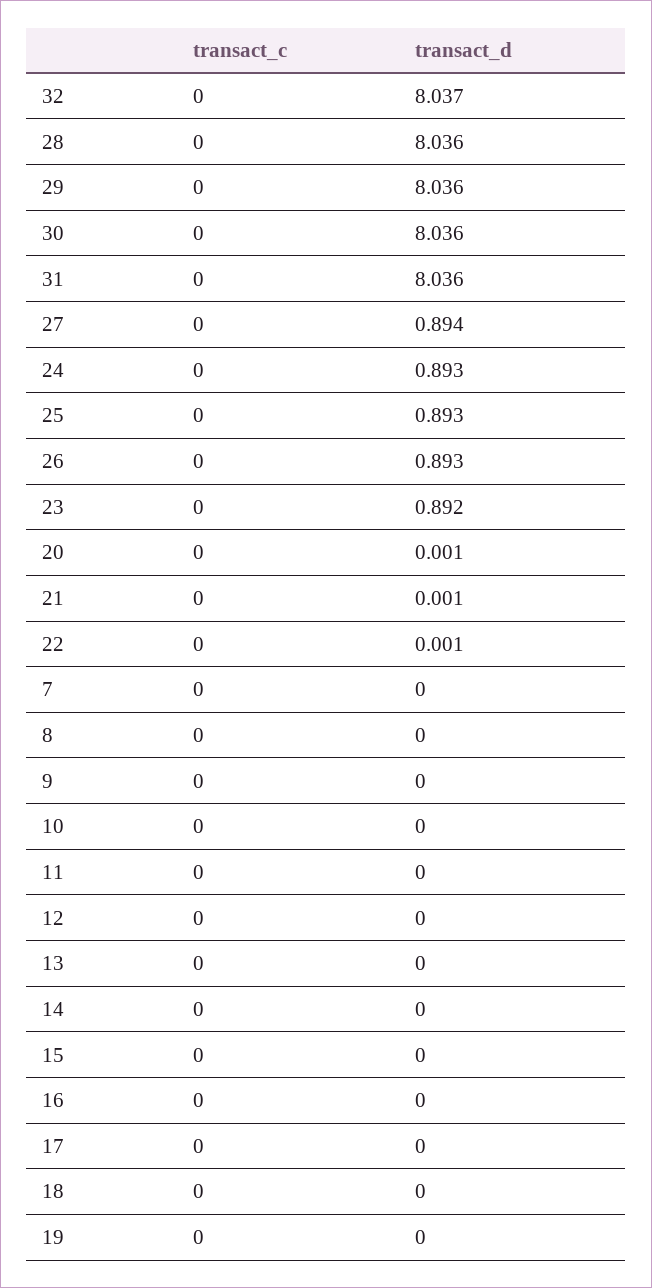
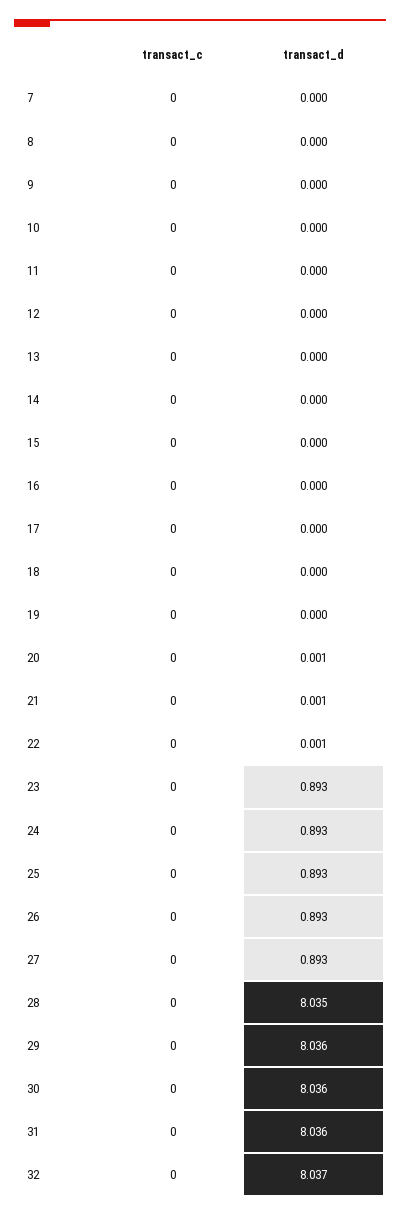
transact_d, 28: 8.036 -> 8.035
transact_d, 27: 0.894 -> 0.893
transact_d, 23: 0.892 -> 0.893

